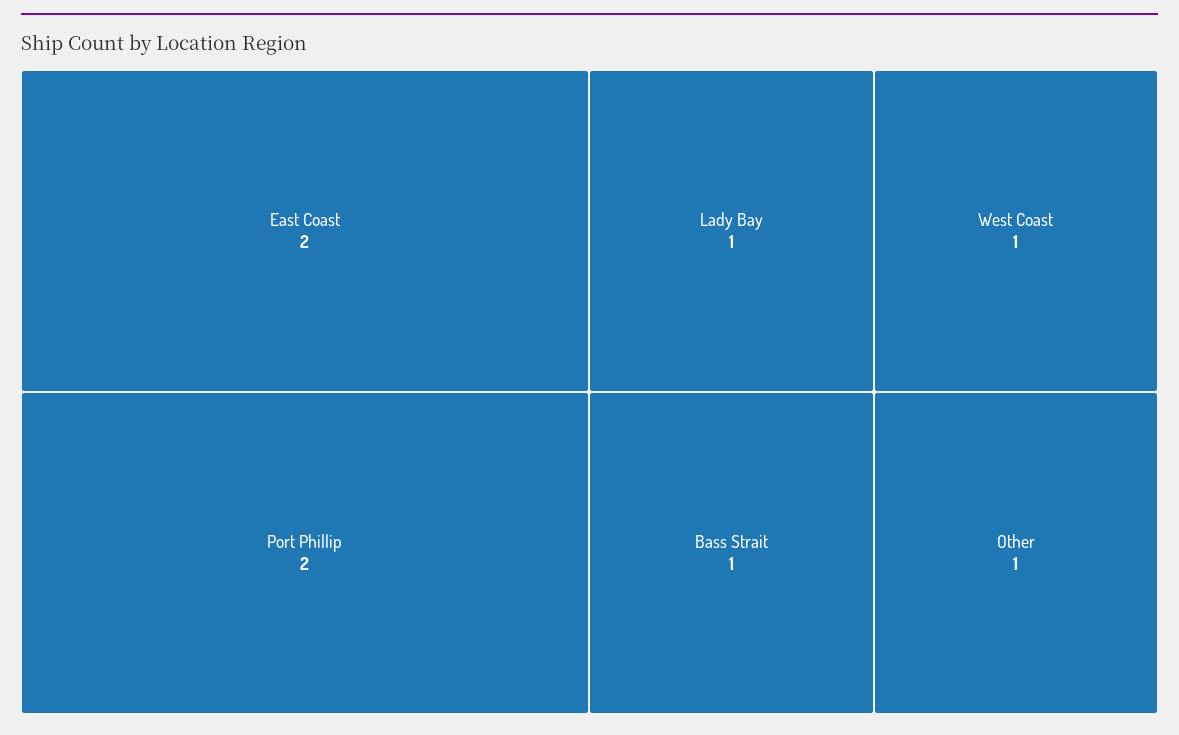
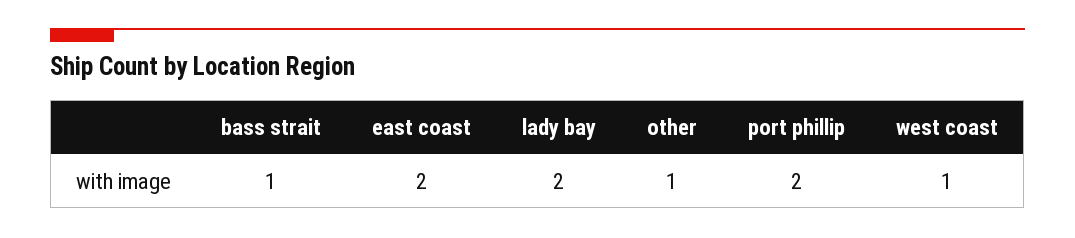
Lady Bay: 1 -> 2

